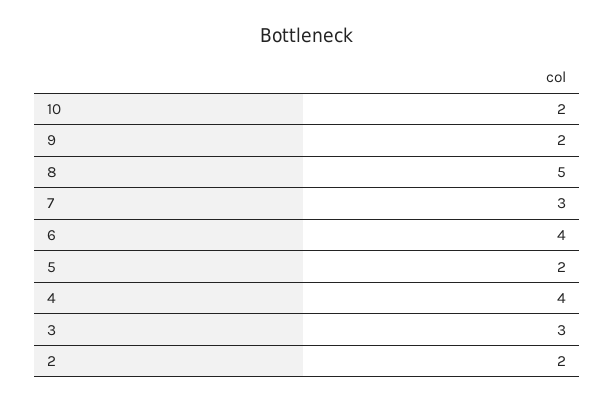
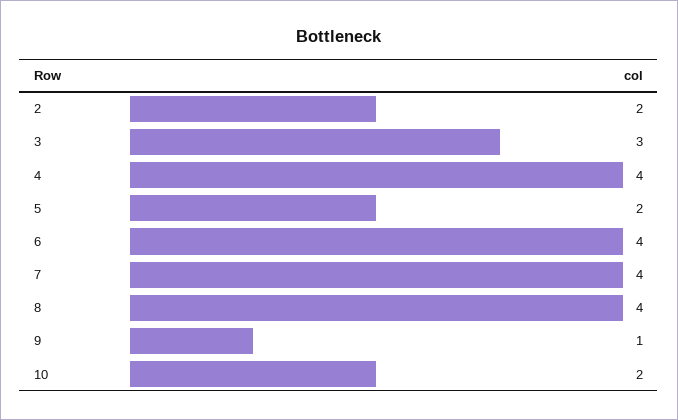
9: 2 -> 1
8: 5 -> 4
7: 3 -> 4

